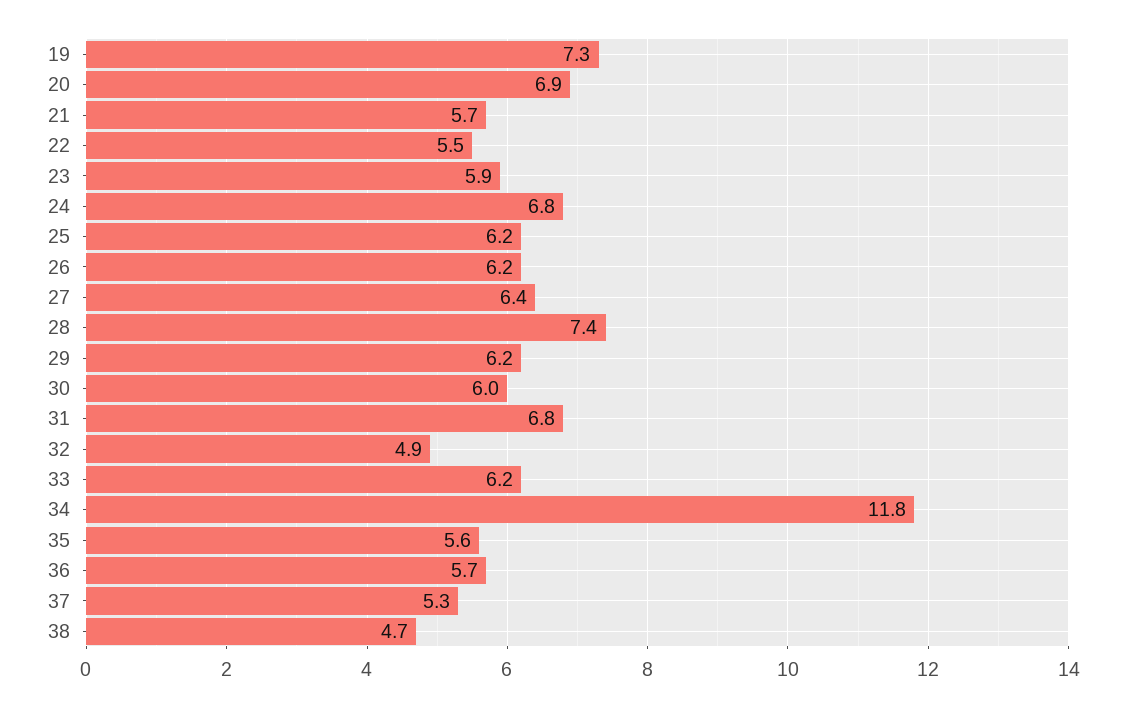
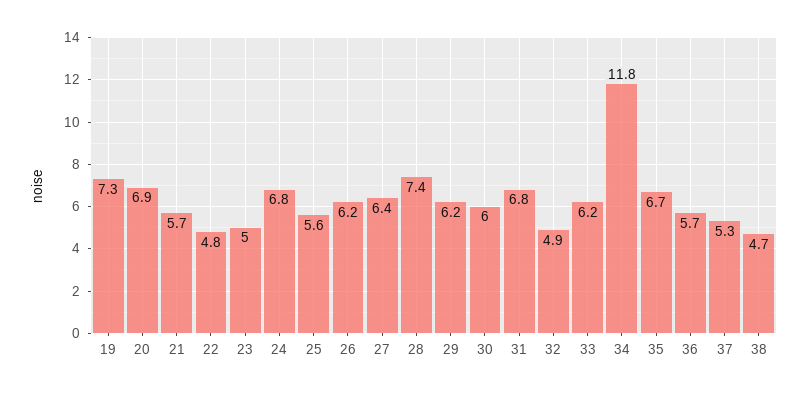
22: 5.5 -> 4.8
23: 5.9 -> 5
25: 6.2 -> 5.6
35: 5.6 -> 6.7

